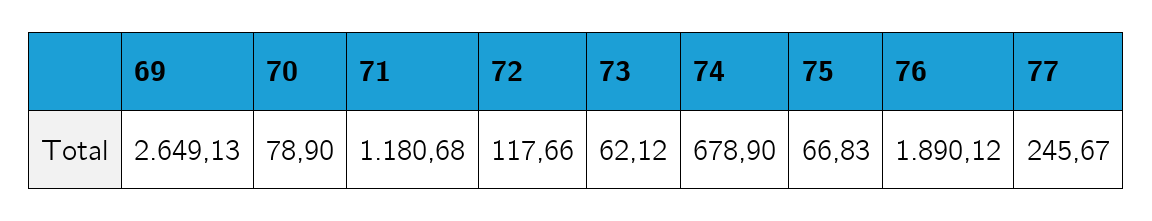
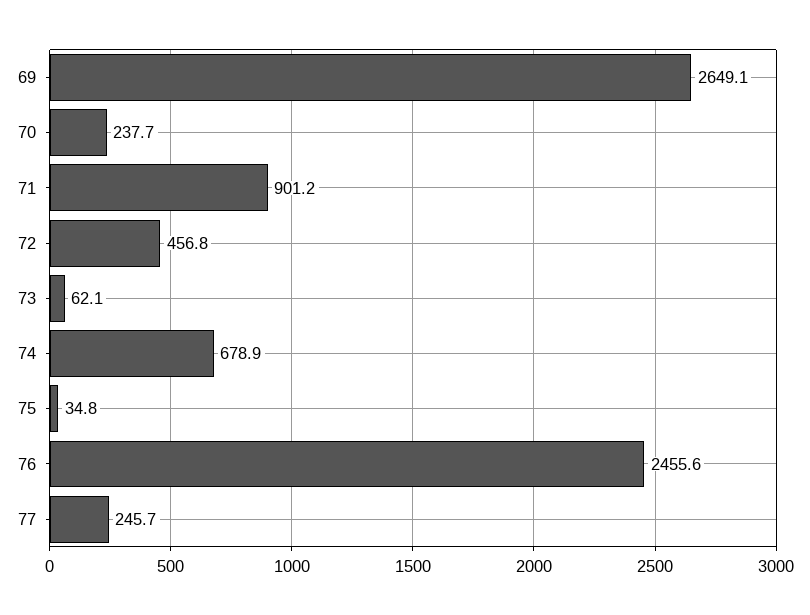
70: 78.9 -> 237.7
71: 1180.68 -> 901.2
72: 117.66 -> 456.8
75: 66.83 -> 34.8
76: 1890.12 -> 2455.6

